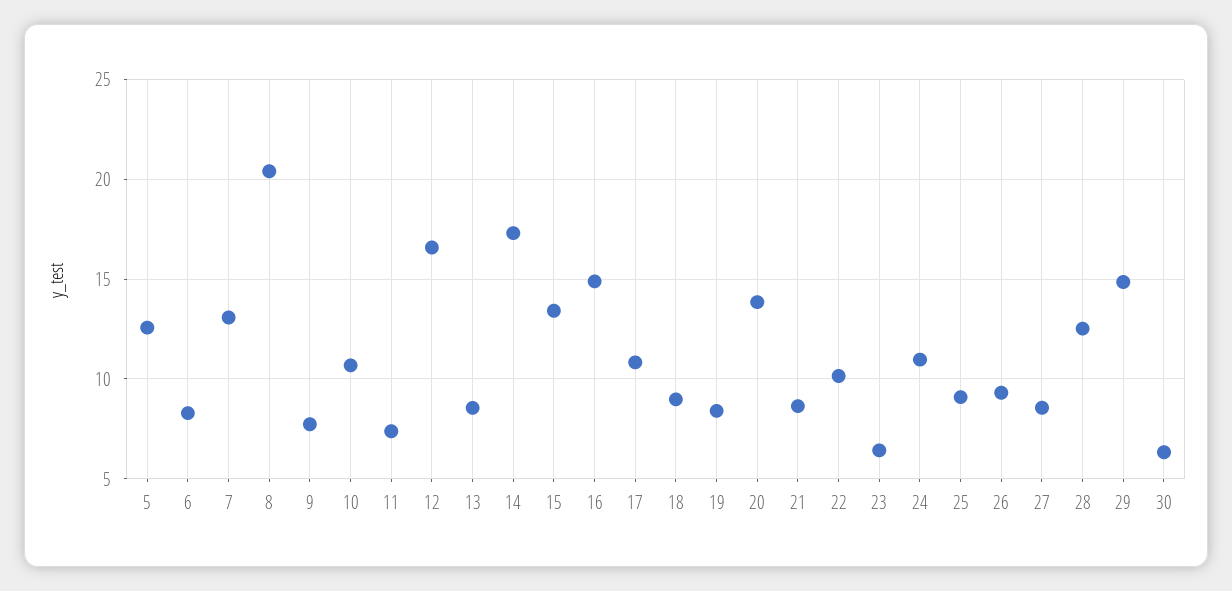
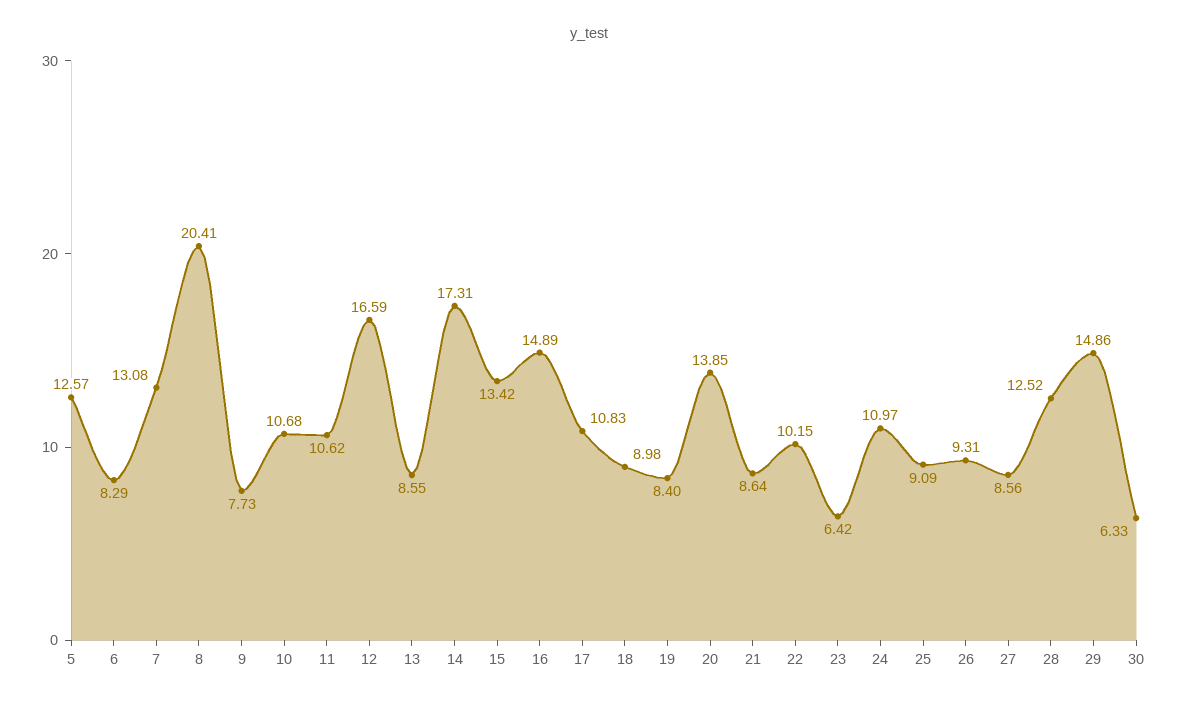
11: 7.5 -> 10.62

